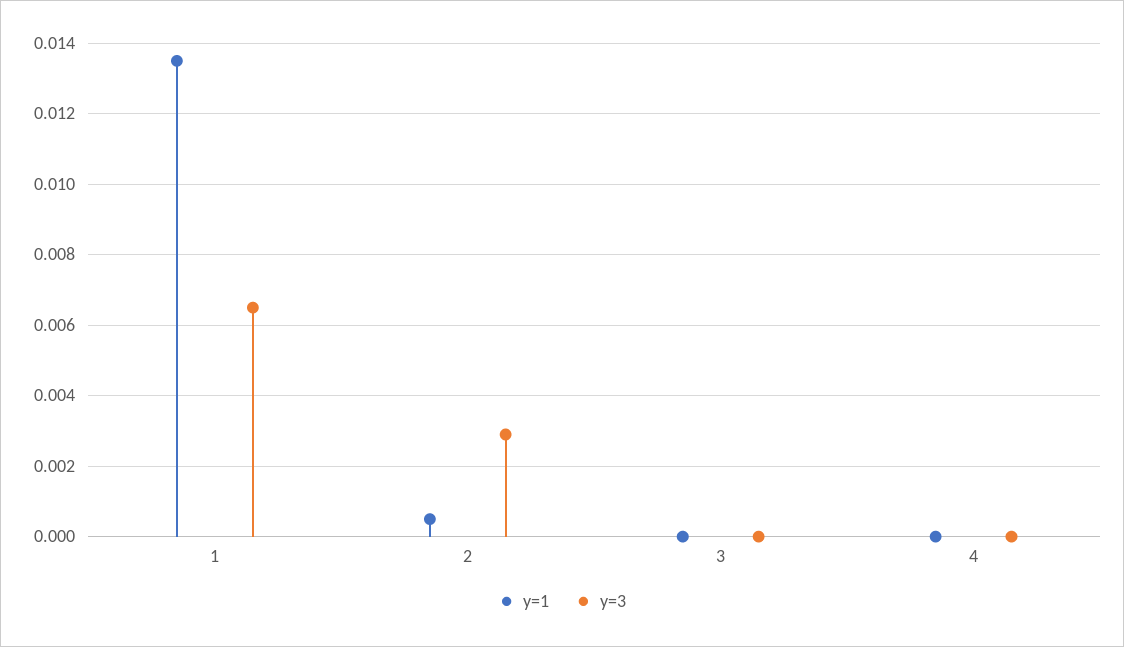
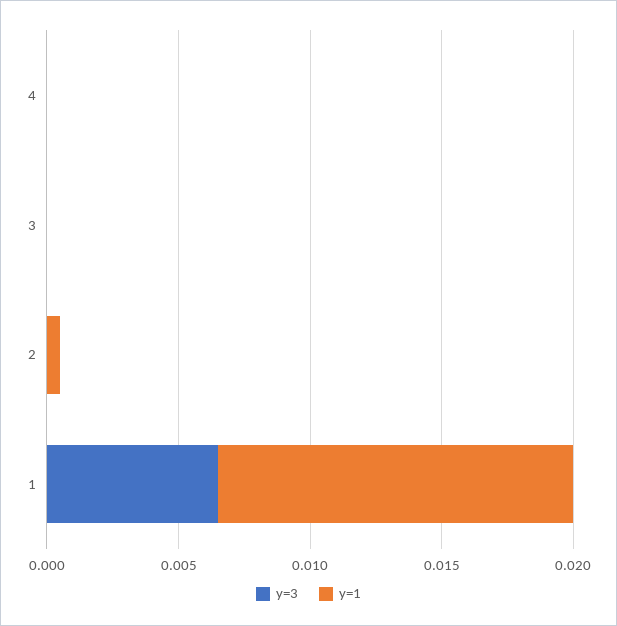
y=3, 2: 0.003 -> 0

